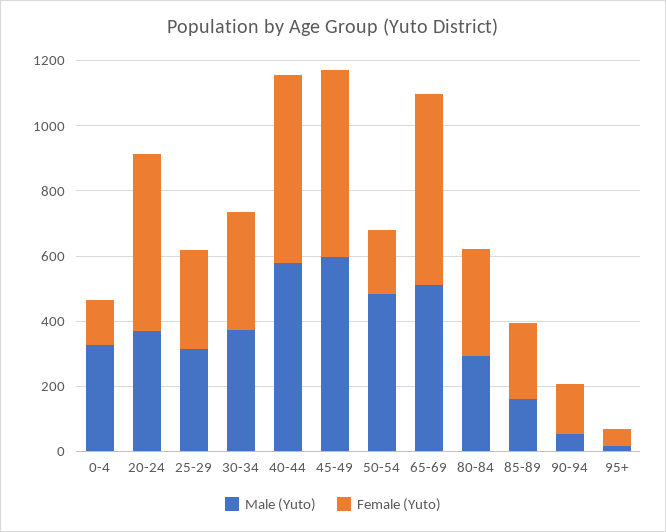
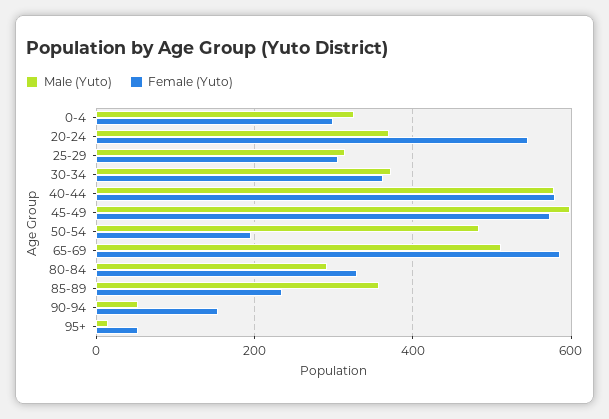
Female (Yuto), 0-4: 150 -> 300
Male (Yuto), 85-89: 150 -> 360

